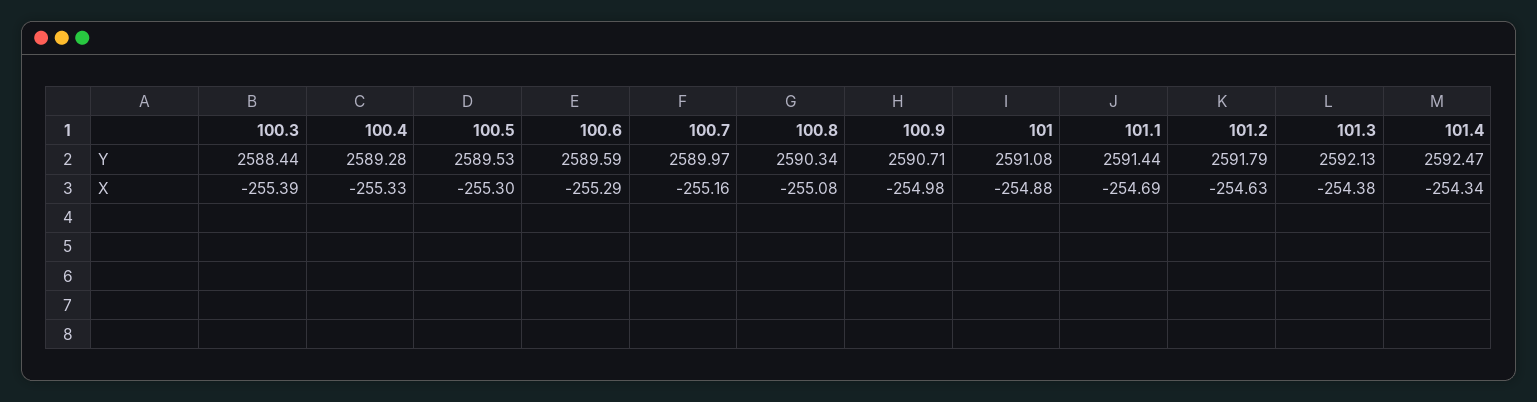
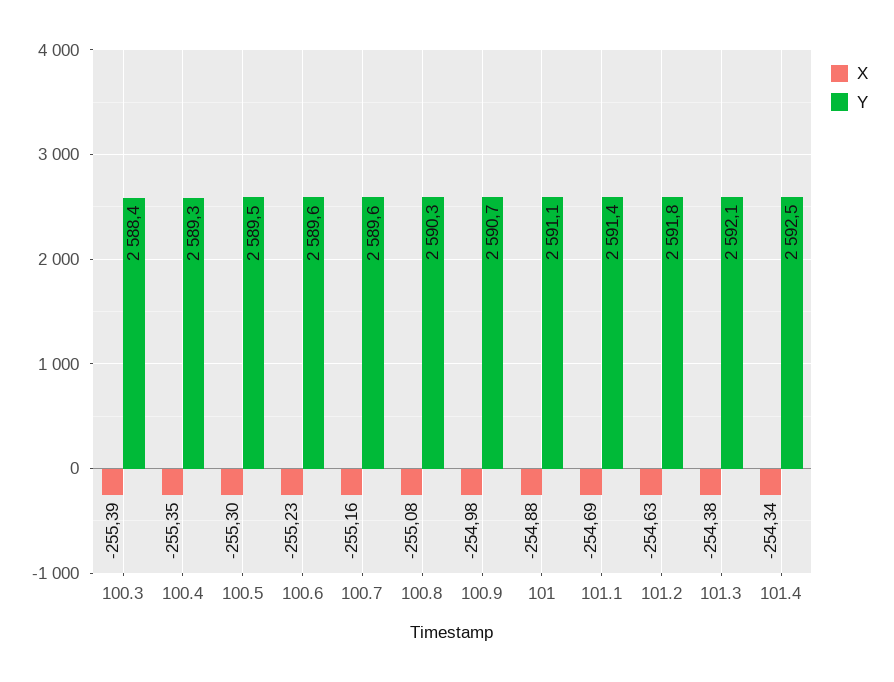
Y, 100.7: 2589.97 -> 2589.6
X, 100.4: -255.33 -> -255.35
X, 100.6: -255.29 -> -255.23

